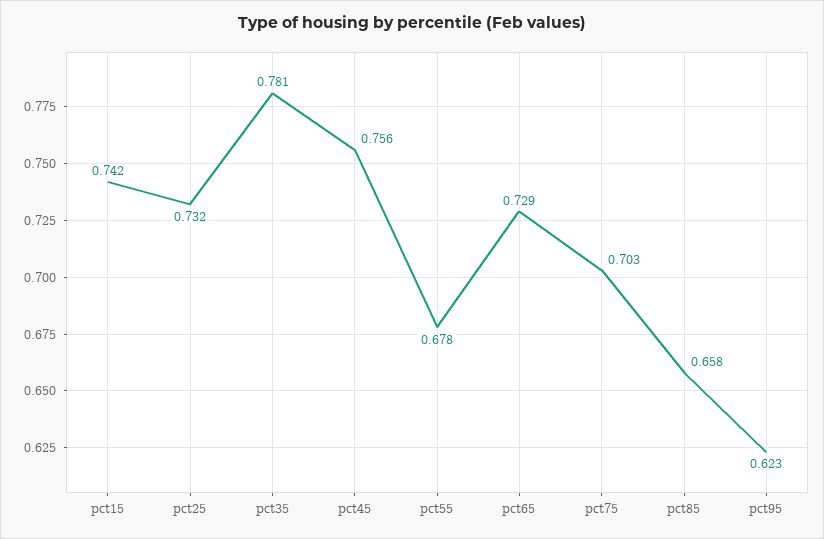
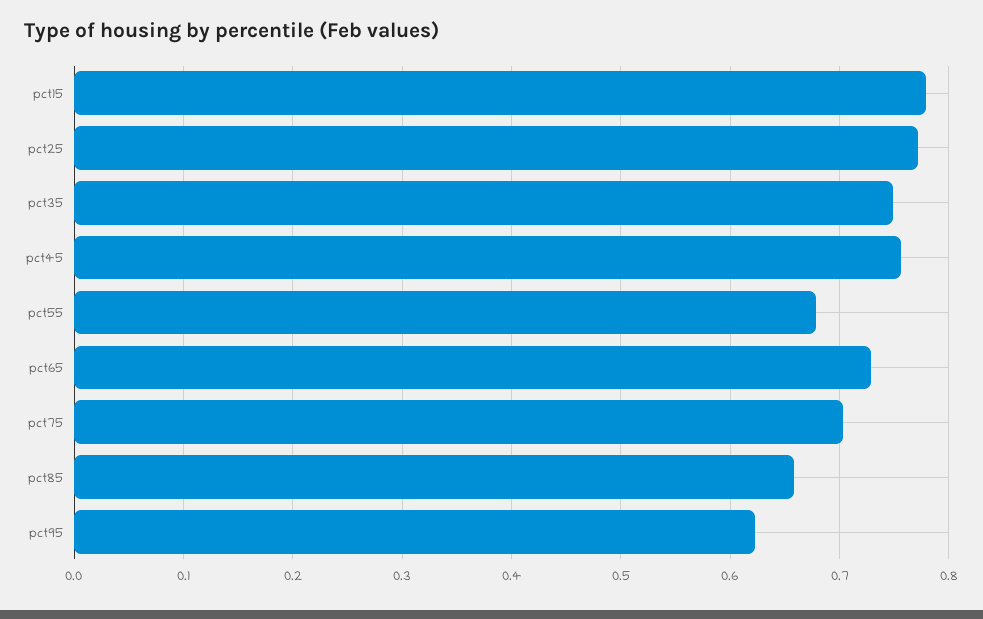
pct15: 0.742 -> 0.78
pct25: 0.732 -> 0.77
pct35: 0.781 -> 0.75

